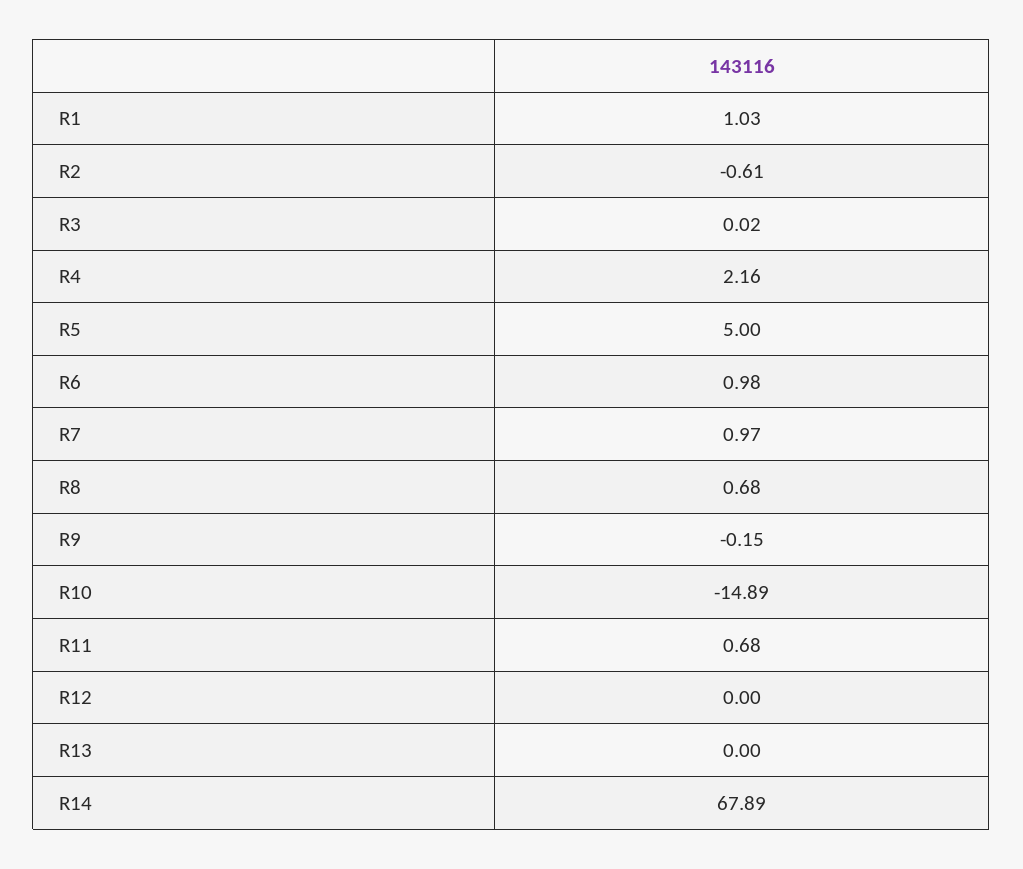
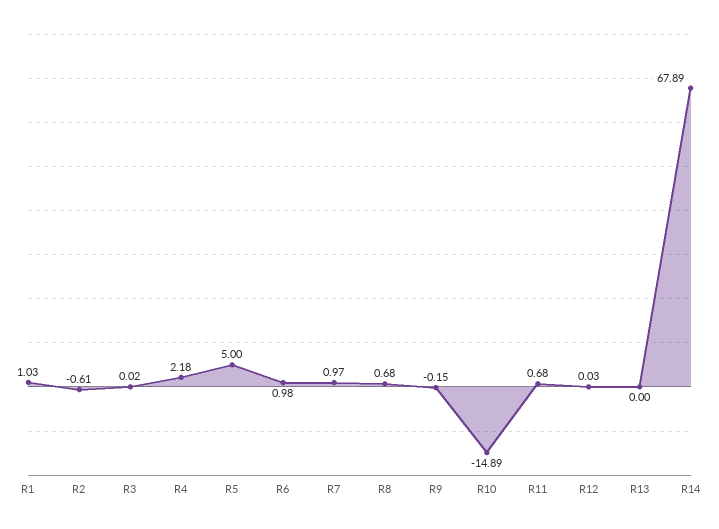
R4: 2.16 -> 2.18
R12: 0 -> 0.03

